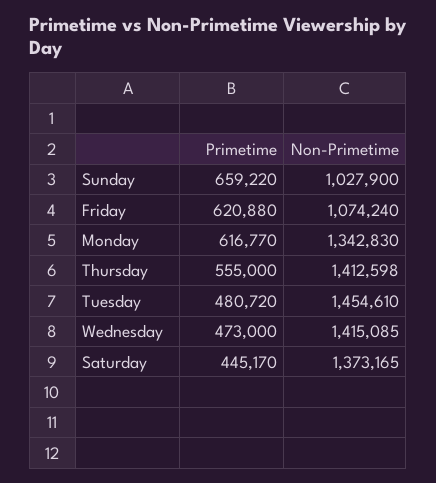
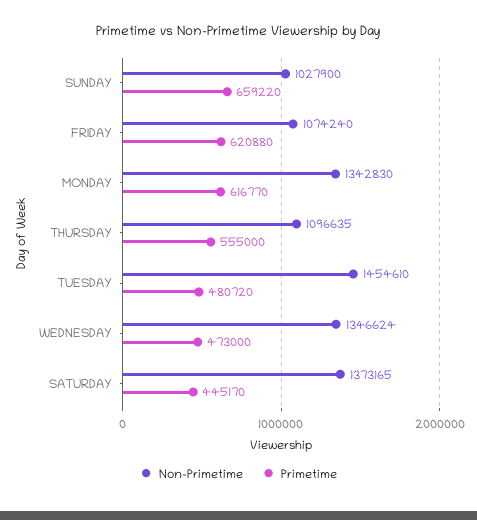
Non-Primetime, Thursday: 1412598 -> 1096635
Non-Primetime, Wednesday: 1415085 -> 1346624

